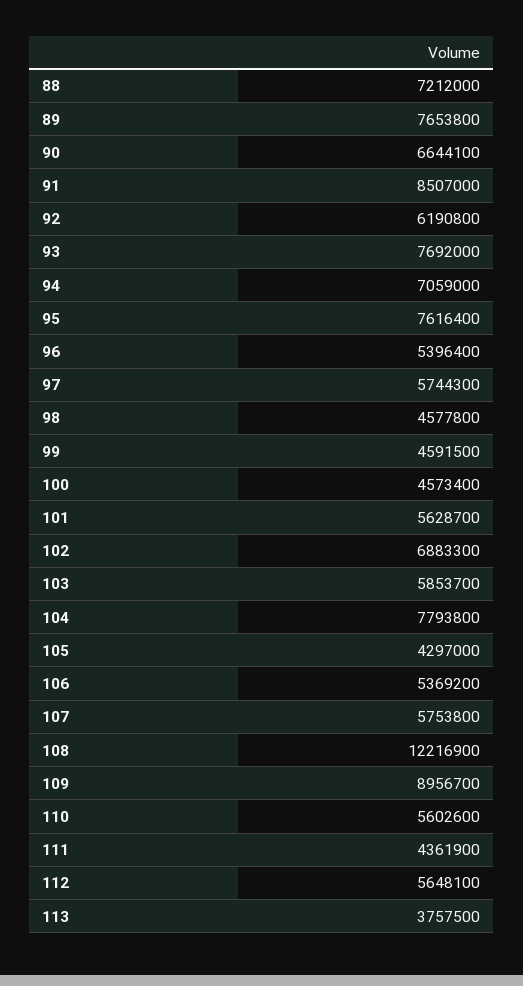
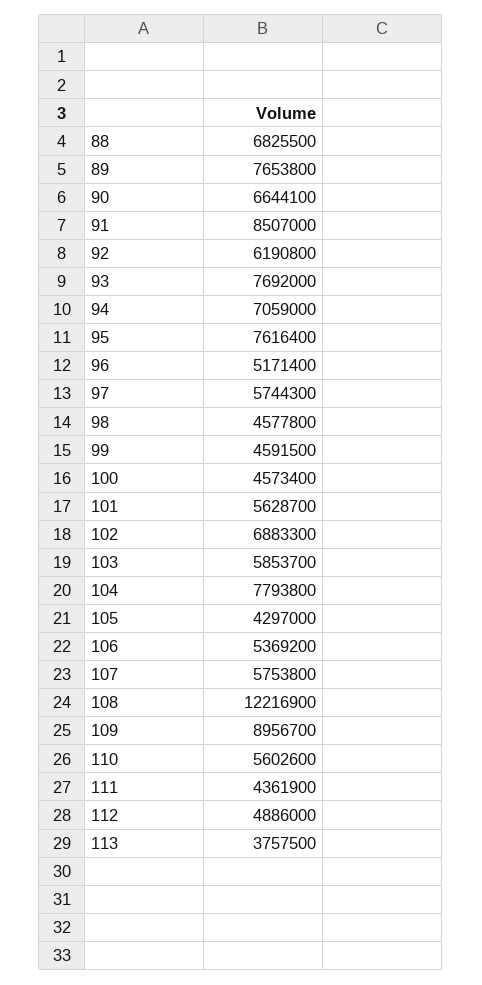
88: 7212000 -> 6825500
96: 5396400 -> 5171400
112: 5648100 -> 4886000

